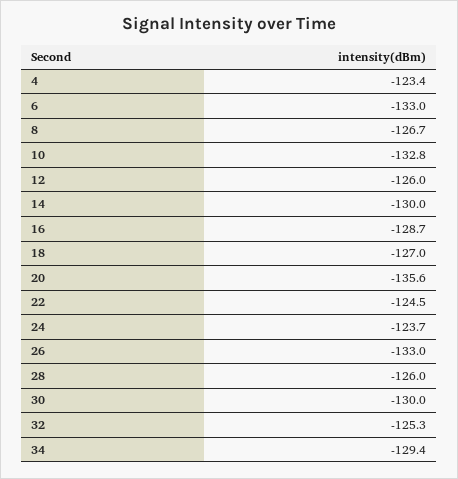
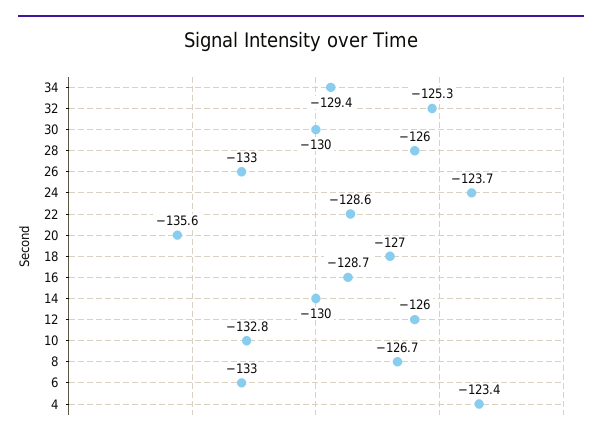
22: -124.5 -> -128.6

